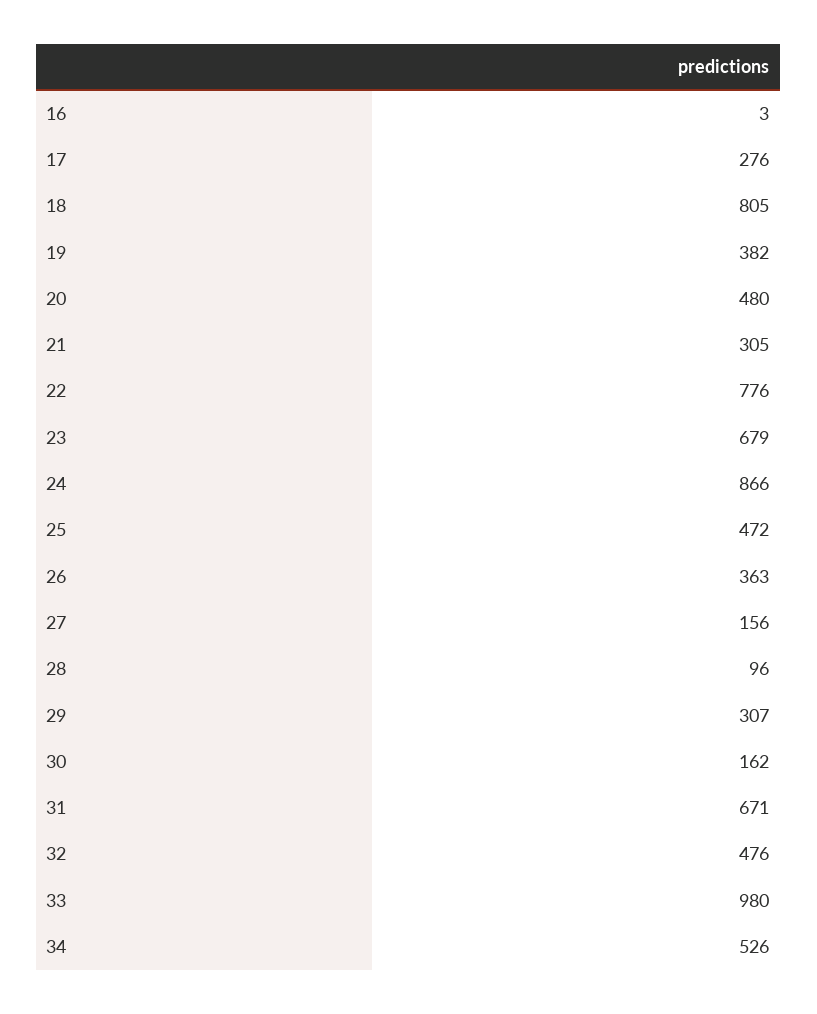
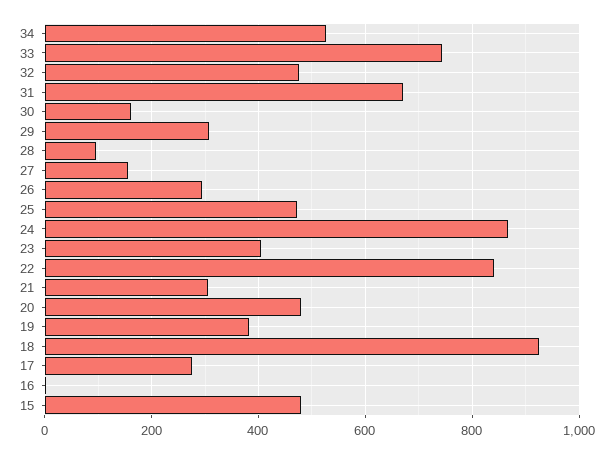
18: 805 -> 920
22: 776 -> 840
23: 679 -> 400
26: 363 -> 300
33: 980 -> 740
15: none -> 480

